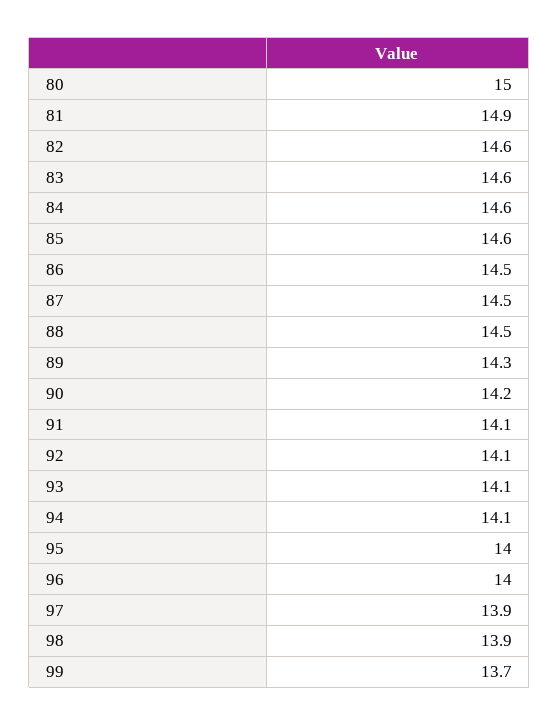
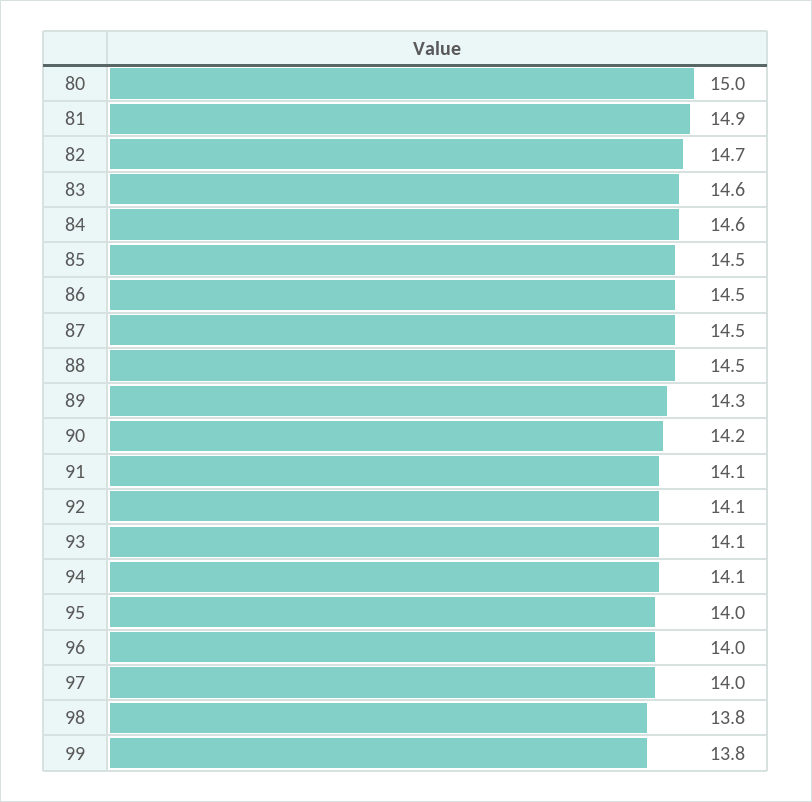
82: 14.6 -> 14.7
85: 14.6 -> 14.5
97: 13.9 -> 14
98: 13.9 -> 13.8
99: 13.7 -> 13.8

